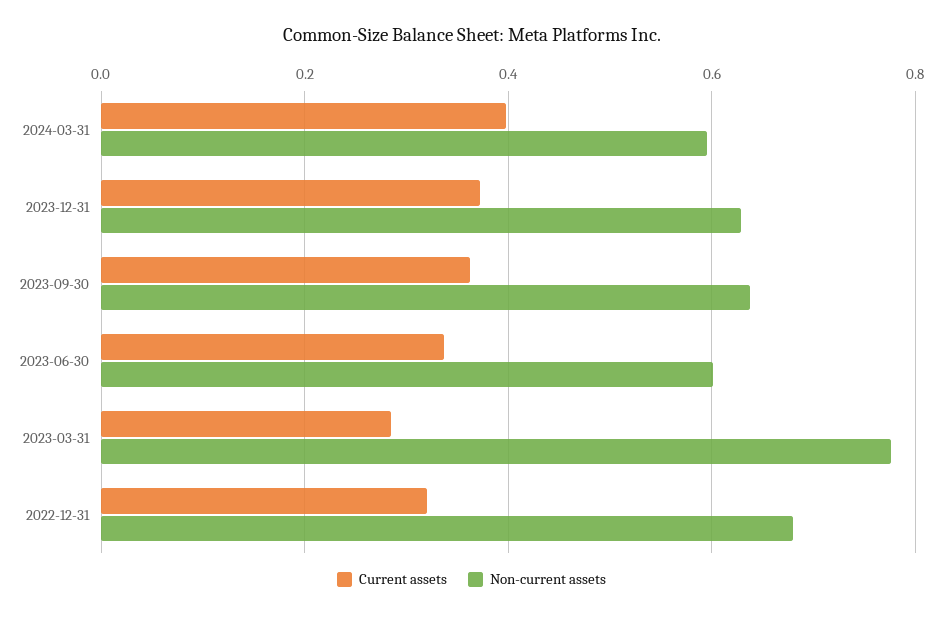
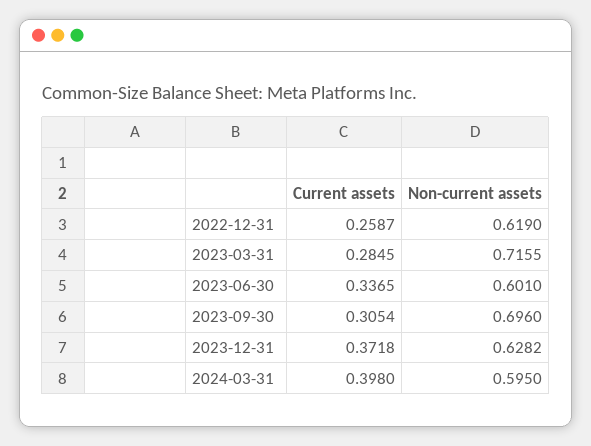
Current assets, 2023-09-30: 0.36 -> 0.3054
Non-current assets, 2023-09-30: 0.64 -> 0.696
Non-current assets, 2023-03-31: 0.78 -> 0.7155
Current assets, 2022-12-31: 0.32 -> 0.2587
Non-current assets, 2022-12-31: 0.68 -> 0.619

